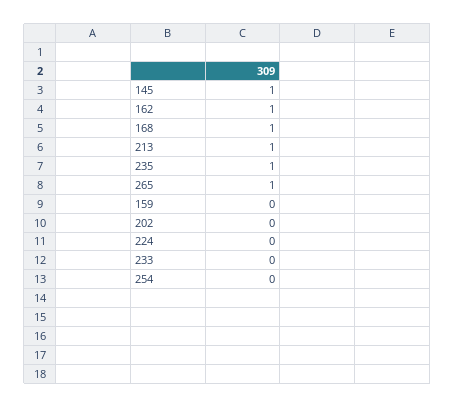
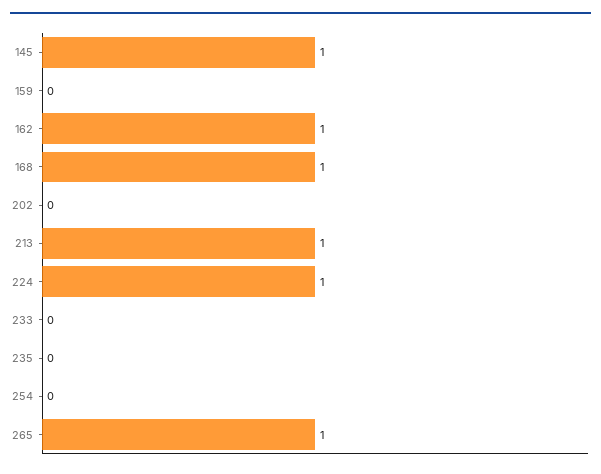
235: 1 -> 0
224: 0 -> 1

